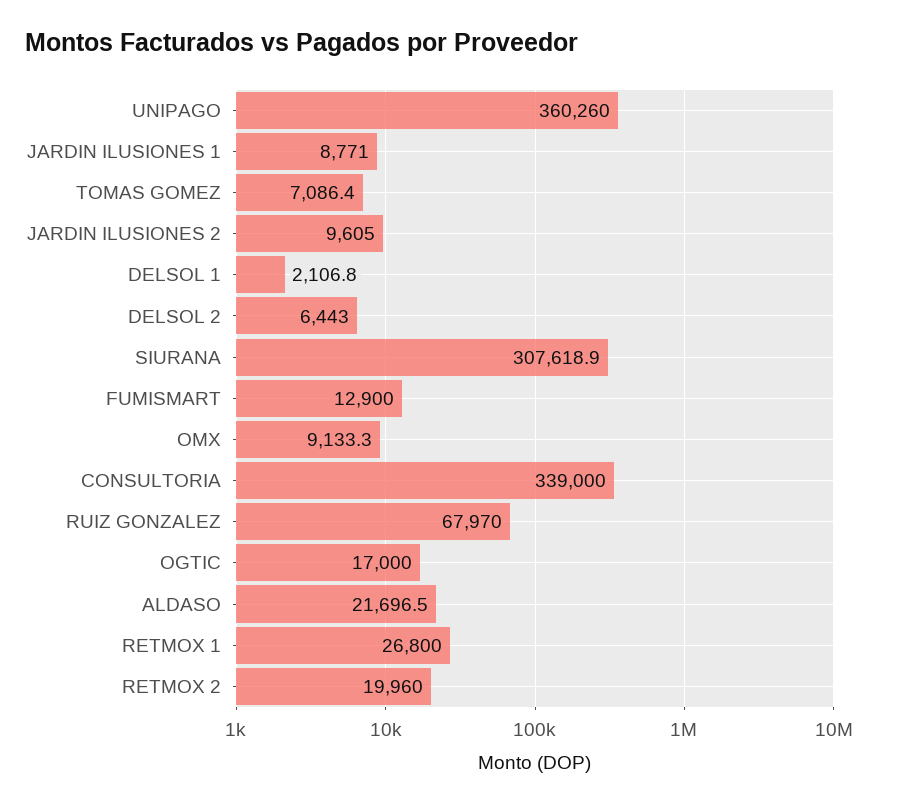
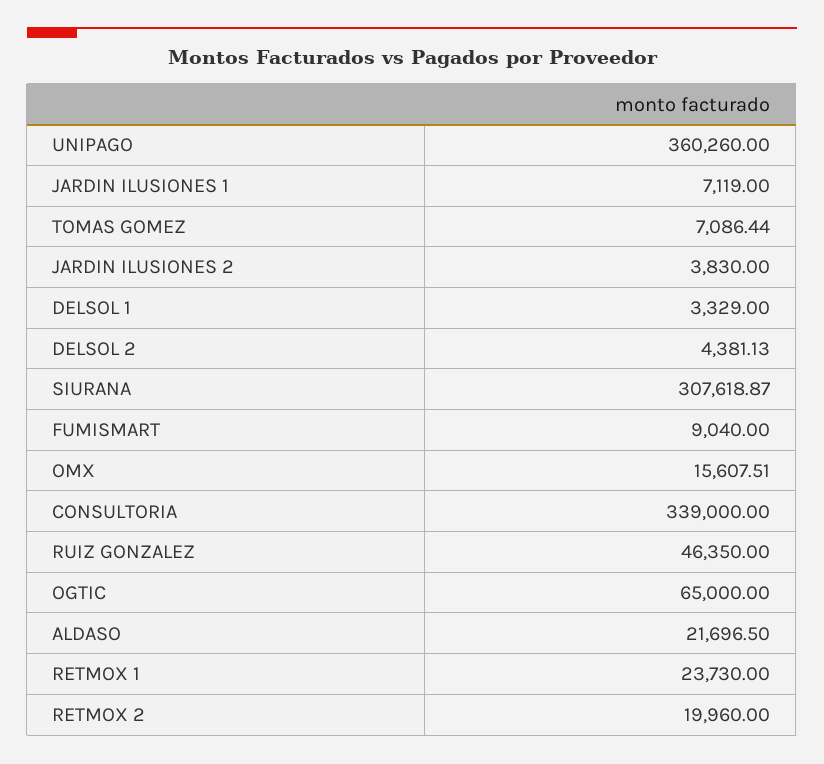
JARDIN ILUSIONES 1: 8771 -> 7119
JARDIN ILUSIONES 2: 9605 -> 3830
DELSOL 1: 2106.8 -> 3329
DELSOL 2: 6443 -> 4381.13
FUMISMART: 12900 -> 9040
OMX: 9133.3 -> 15607.51
RUIZ GONZALEZ: 67970 -> 46350
OGTIC: 17000 -> 65000
RETMOX 1: 26800 -> 23730

